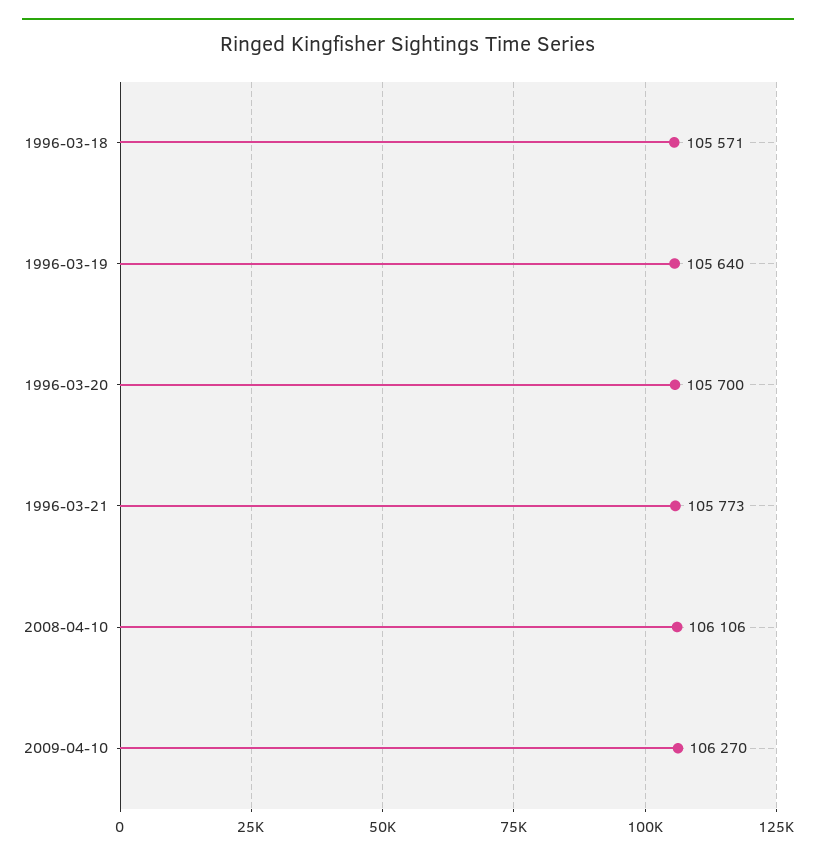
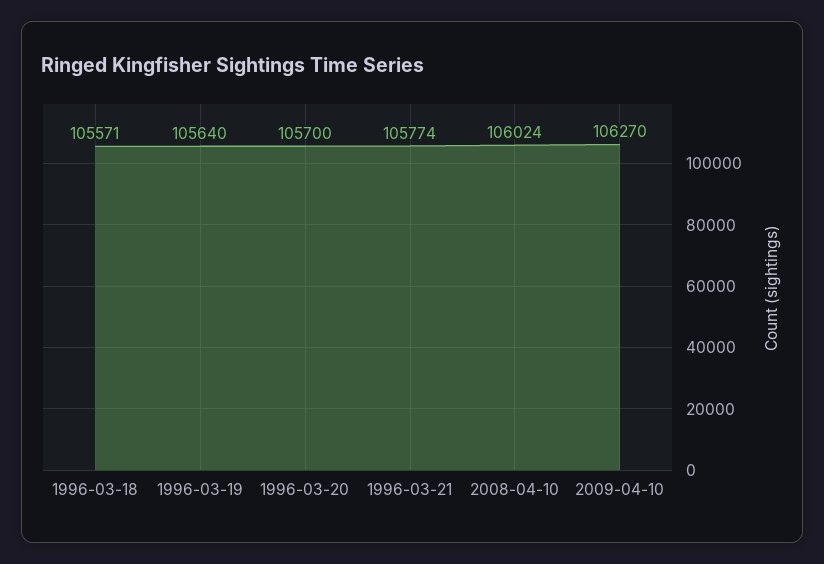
1996-03-21: 105773 -> 105774
2008-04-10: 106106 -> 106024

